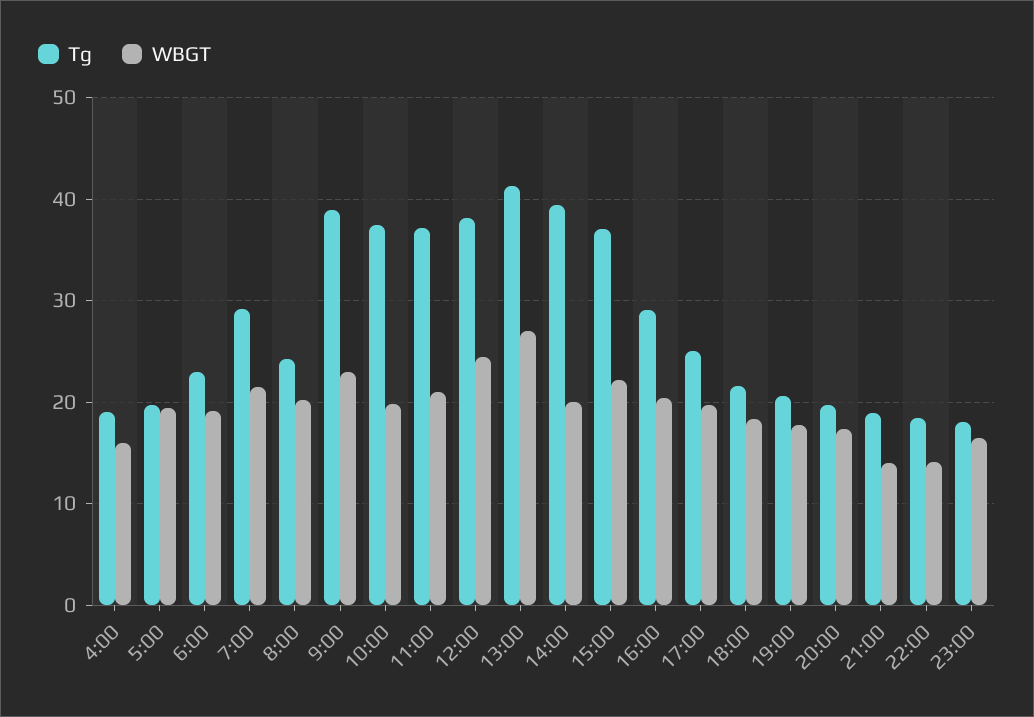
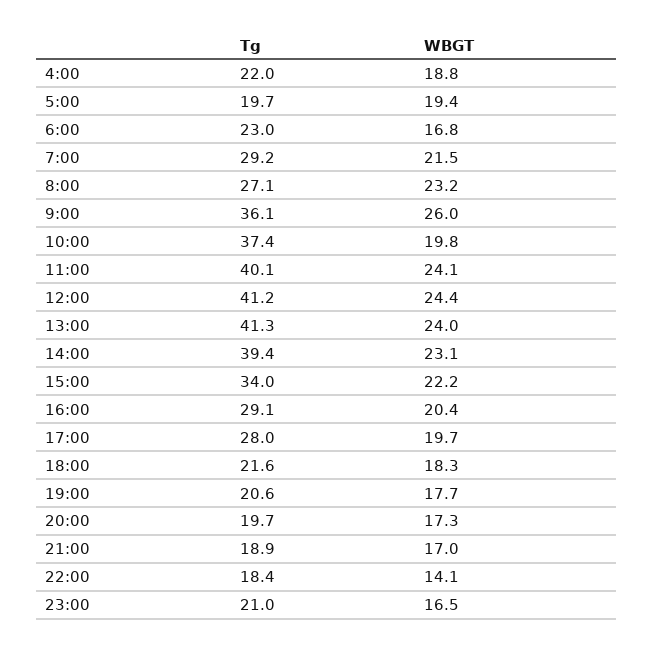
Tg, 4:00: 19 -> 22
WBGT, 4:00: 16 -> 18.8
WBGT, 6:00: 19 -> 16.8
Tg, 8:00: 24 -> 27.1
WBGT, 8:00: 20 -> 23.2
Tg, 9:00: 39 -> 36.1
WBGT, 9:00: 23 -> 26
Tg, 11:00: 37 -> 40.1
WBGT, 11:00: 21 -> 24.1
Tg, 12:00: 38 -> 41.2
WBGT, 13:00: 27 -> 24
WBGT, 14:00: 20 -> 23.1
Tg, 15:00: 37 -> 34
Tg, 17:00: 25 -> 28
WBGT, 21:00: 14 -> 17
Tg, 23:00: 18 -> 21

